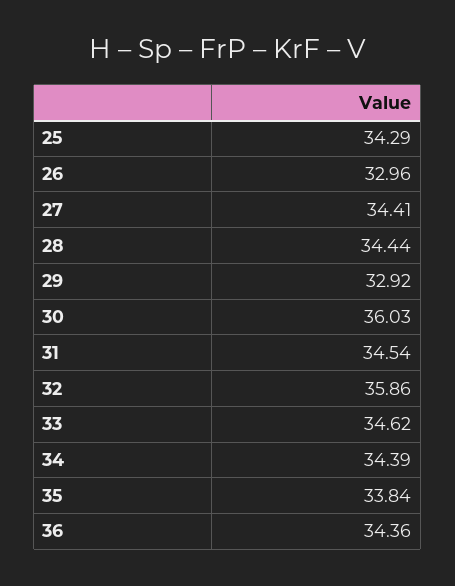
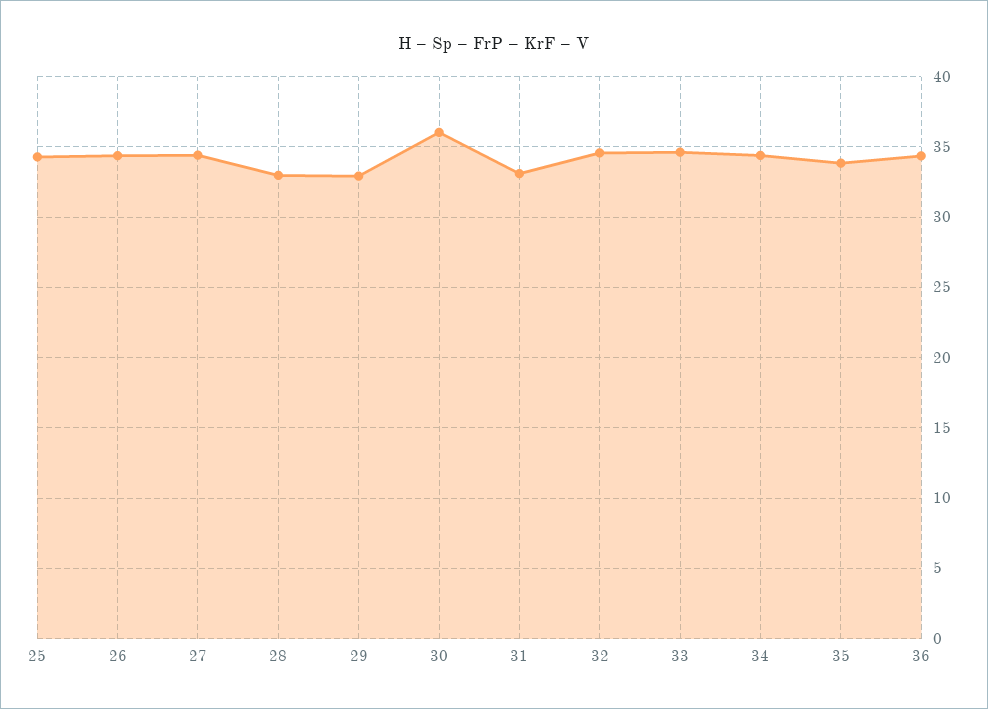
26: 32.96 -> 34.5
28: 34.44 -> 33
31: 34.54 -> 33
32: 35.86 -> 34.5

